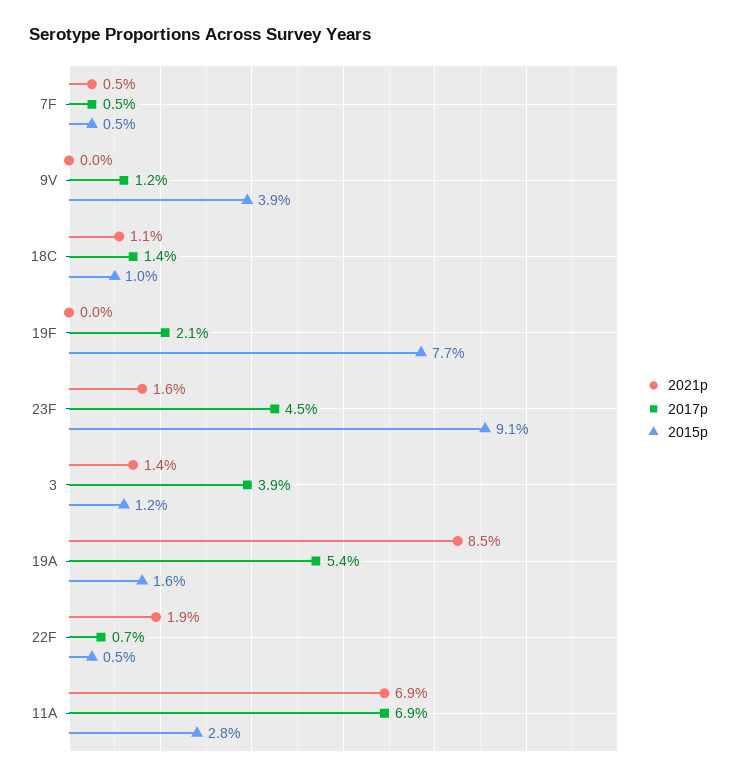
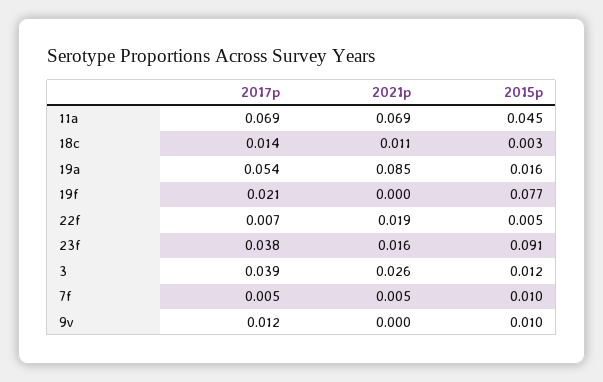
2015p, 7F: 0.005 -> 0.01
2015p, 9V: 0.039 -> 0.01
2015p, 18C: 0.01 -> 0.003
2017p, 23F: 0.045 -> 0.038
2021p, 3: 0.014 -> 0.026
2015p, 11A: 0.028 -> 0.045

